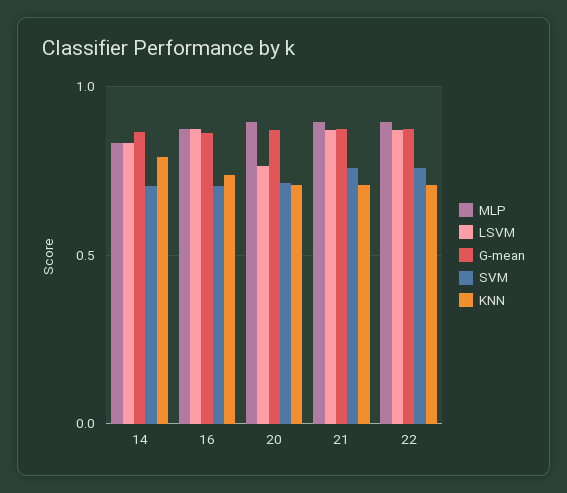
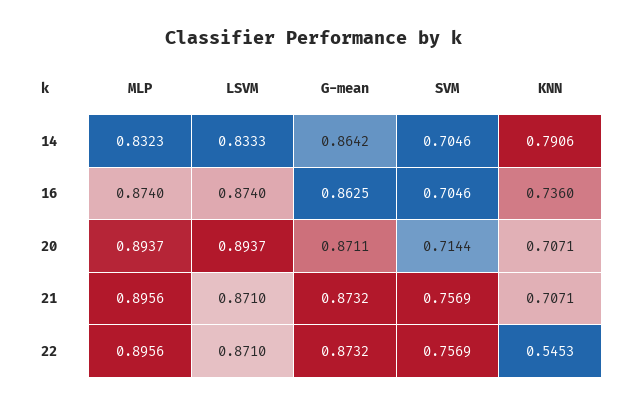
LSVM, 20: 0.75 -> 0.8937
KNN, 22: 0.7 -> 0.5453

